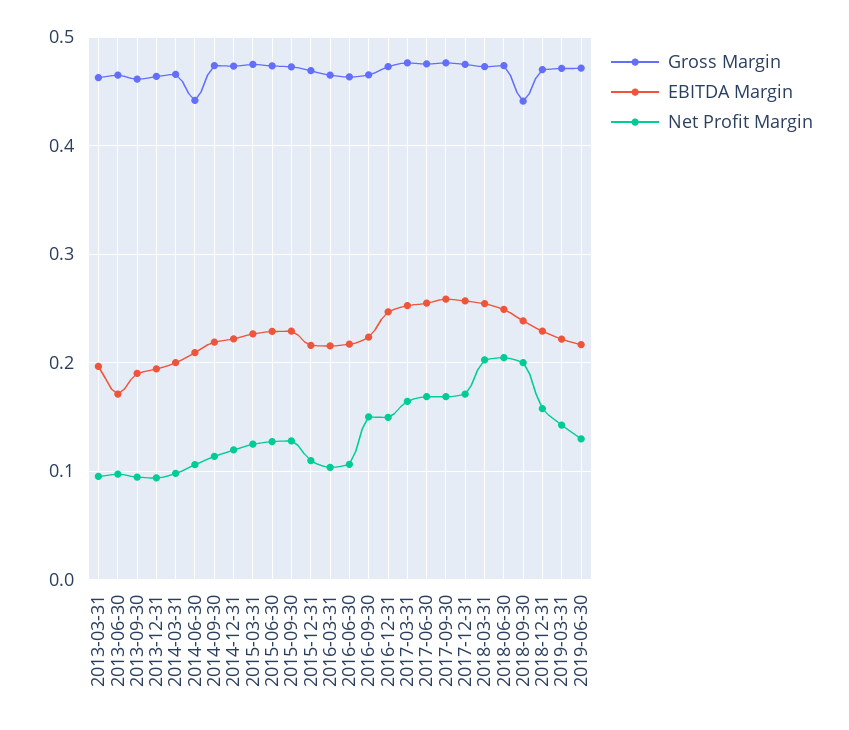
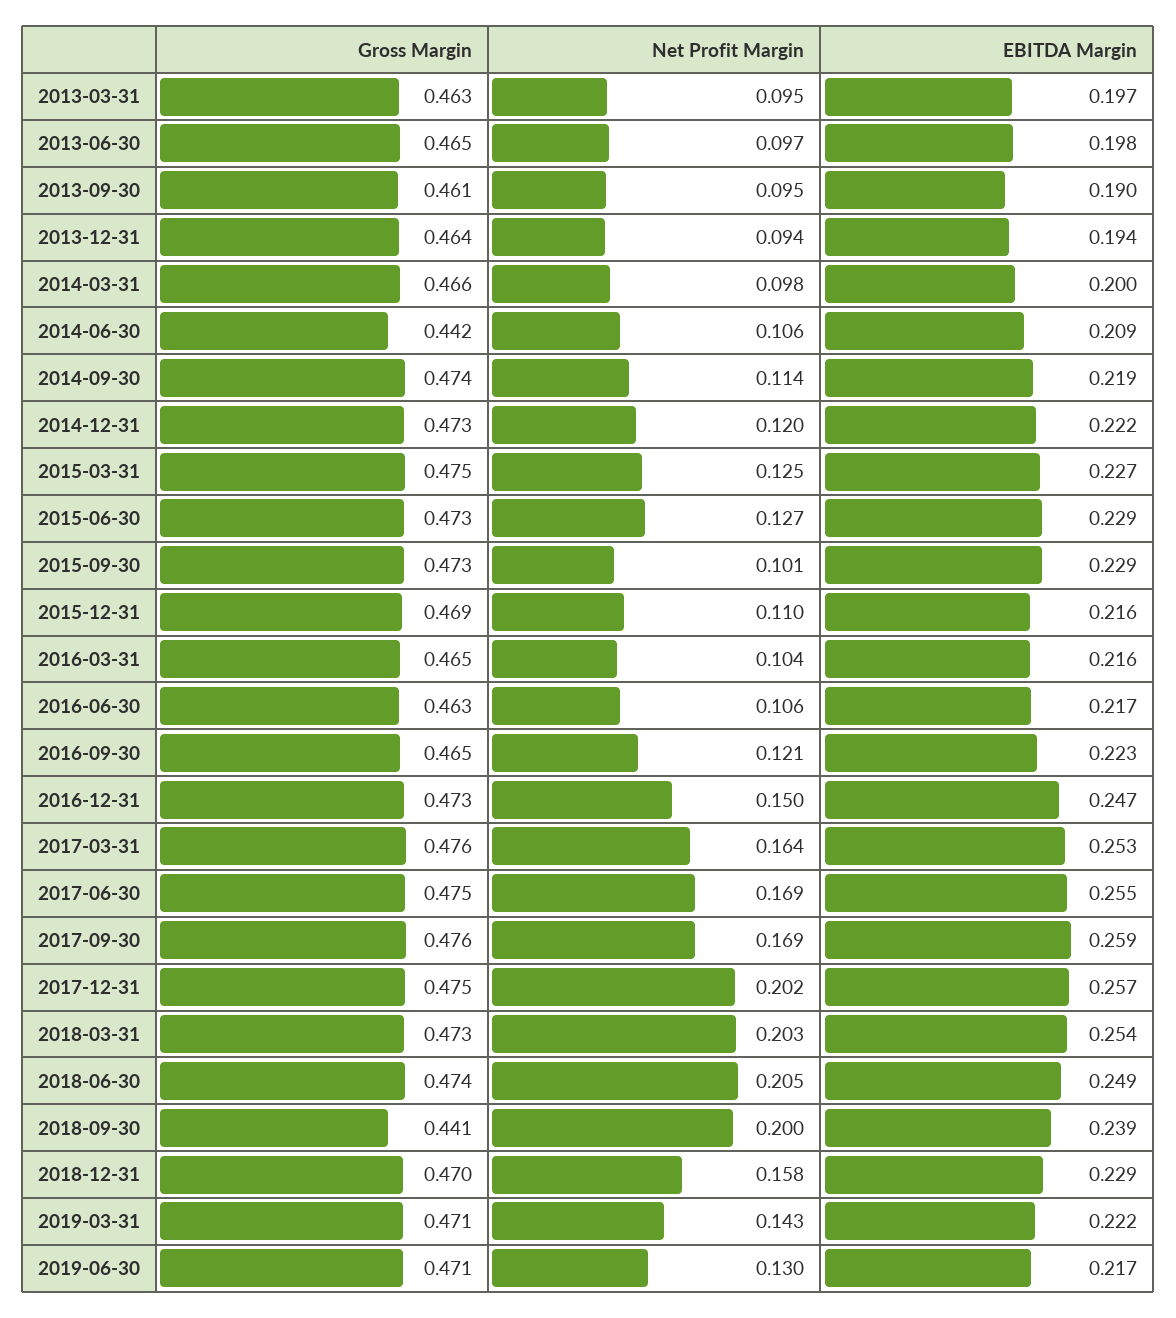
EBITDA Margin, 2013-06-30: 0.17 -> 0.198
Net Profit Margin, 2015-09-30: 0.13 -> 0.101
Net Profit Margin, 2016-09-30: 0.15 -> 0.121
Net Profit Margin, 2017-12-31: 0.17 -> 0.202

